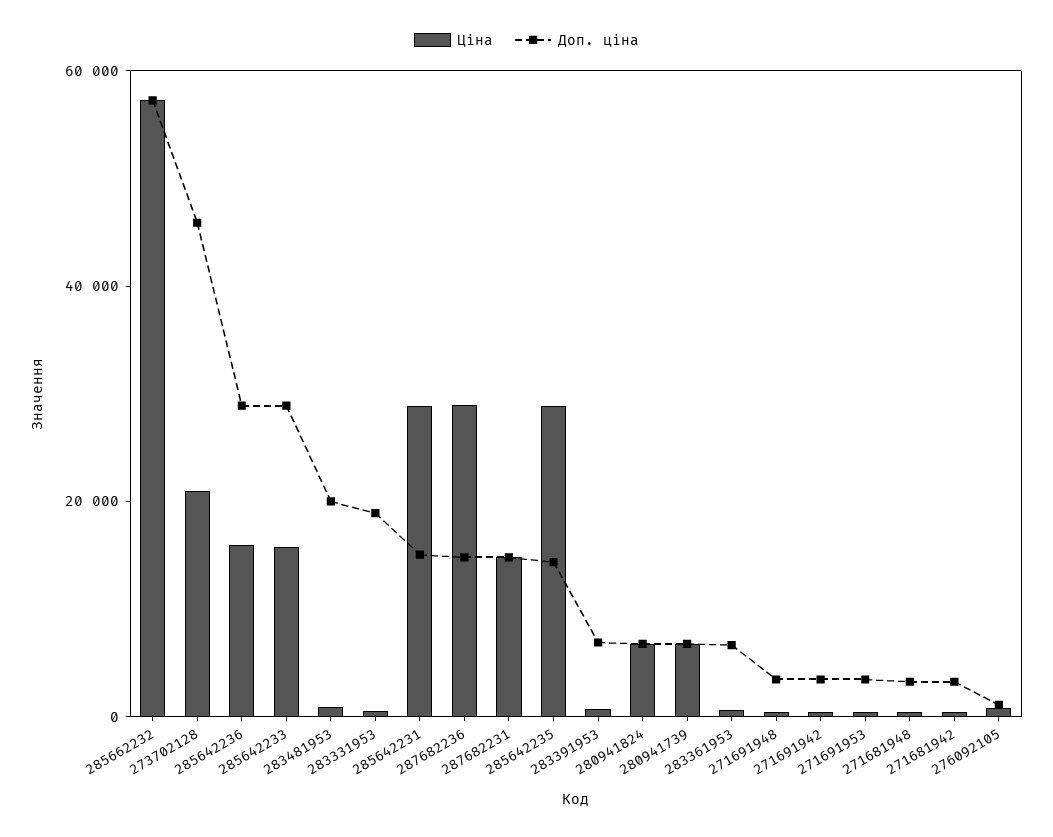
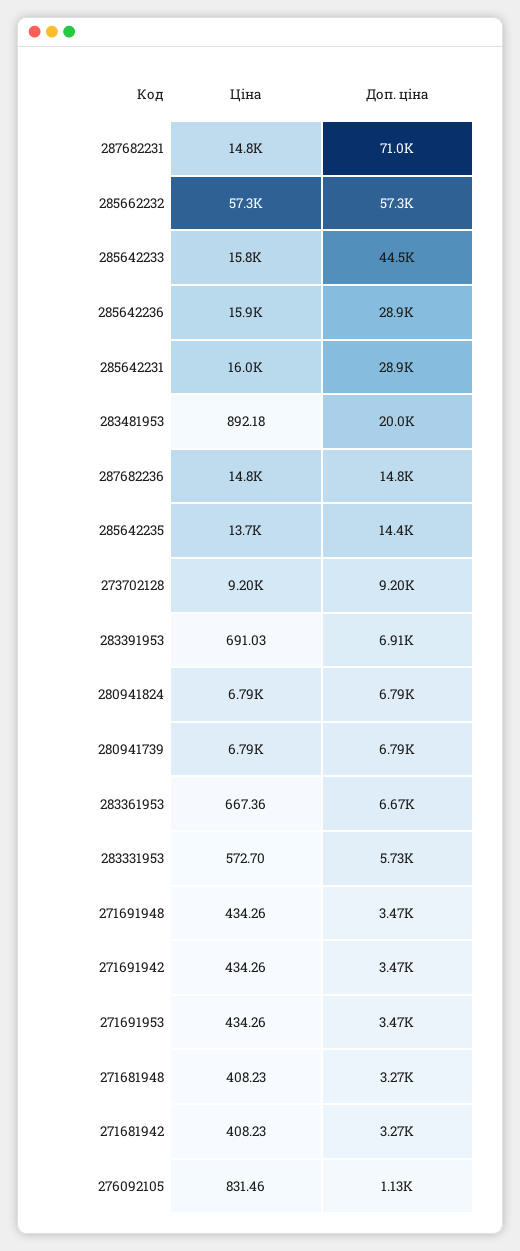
Ціна, 273702128: 20000 -> 9200
Доп. ціна, 273702128: 45000 -> 9200
Доп. ціна, 285642233: 30000 -> 44500
Доп. ціна, 283331953: 20000 -> 5730
Ціна, 285642231: 30000 -> 16000
Доп. ціна, 285642231: 15000 -> 28900
Ціна, 287682236: 30000 -> 14800
Доп. ціна, 287682231: 15000 -> 71000
Ціна, 285642235: 30000 -> 13700

